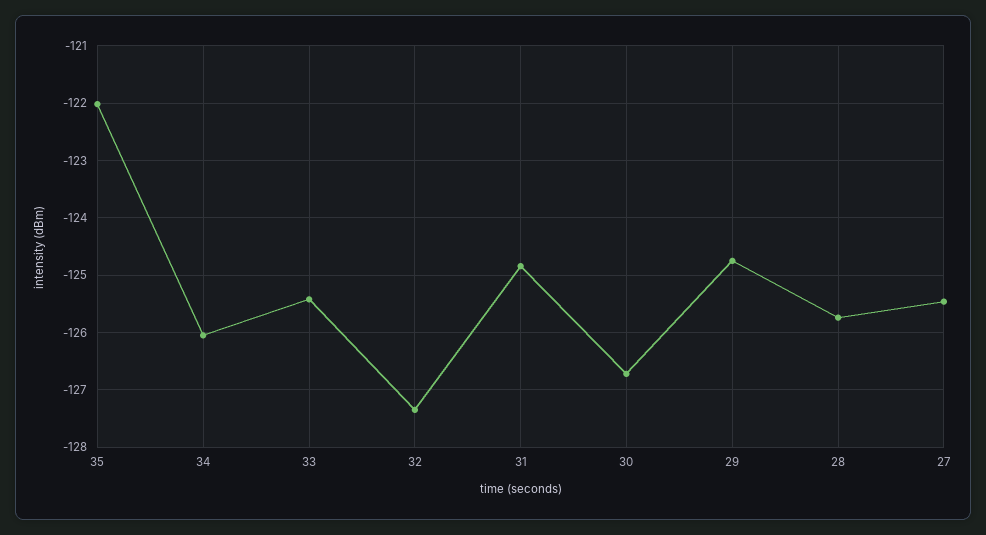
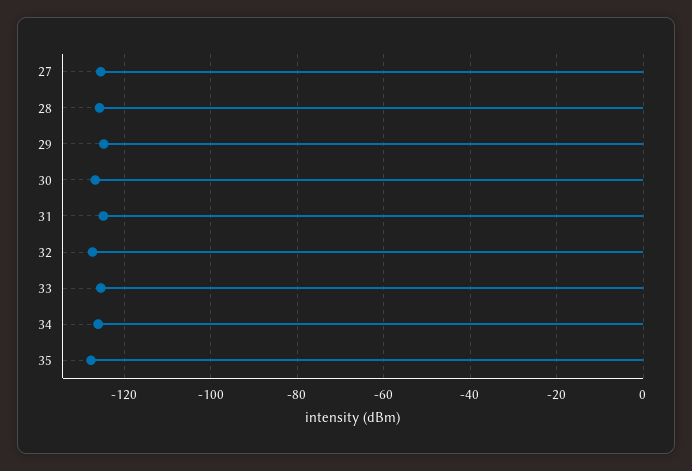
35: -122 -> -128

